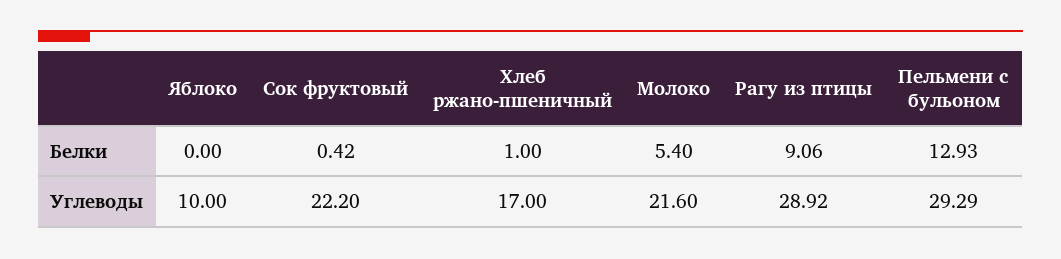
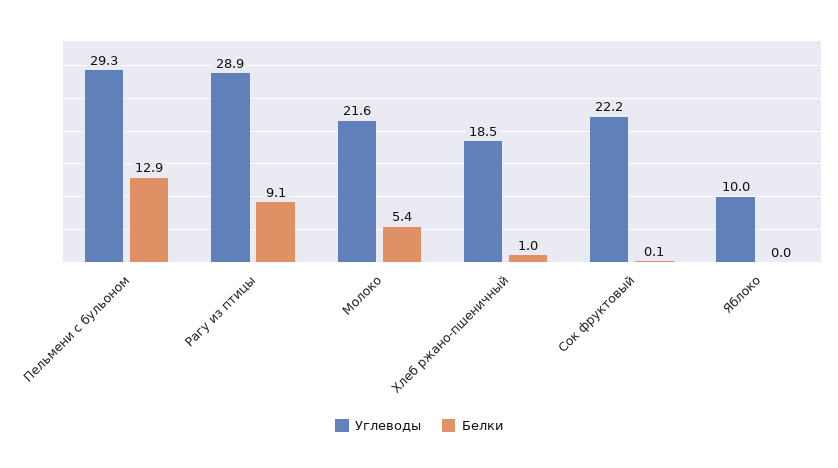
Белки, Сок фруктовый: 0.42 -> 0.1
Углеводы, Хлеб ржано-пшеничный: 17 -> 18.5

